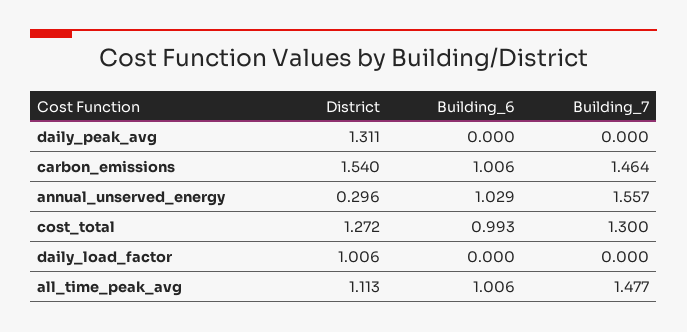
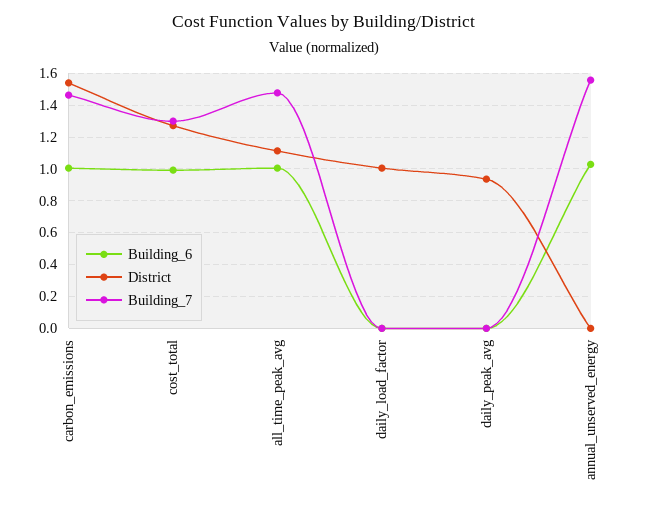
District, daily_peak_avg: 1.311 -> 0.95
District, annual_unserved_energy: 0.296 -> 0

